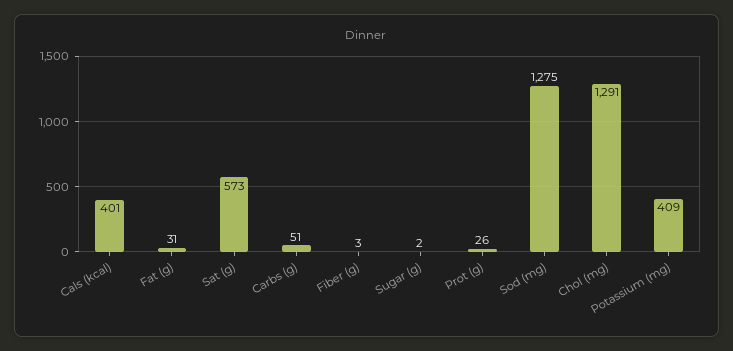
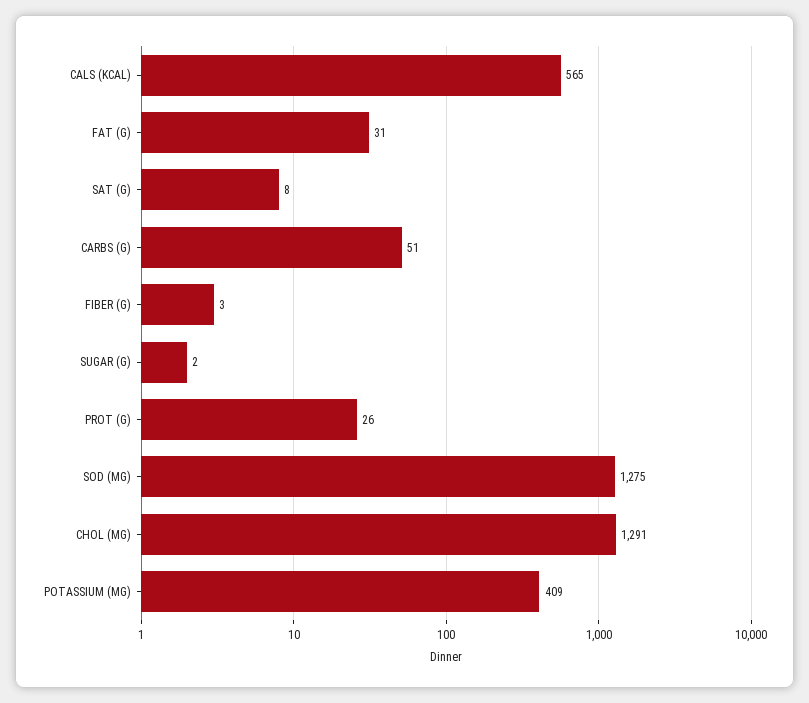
Cals (kcal): 401 -> 565
Sat (g): 573 -> 8

